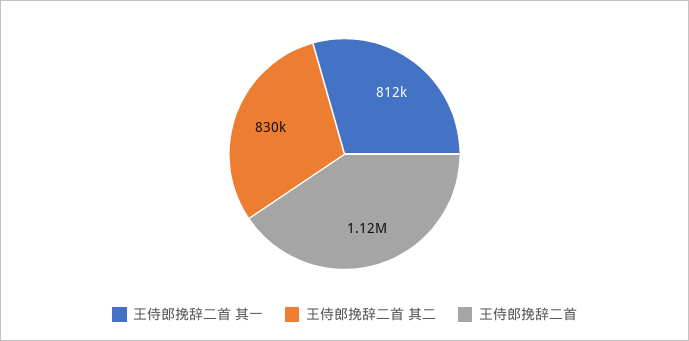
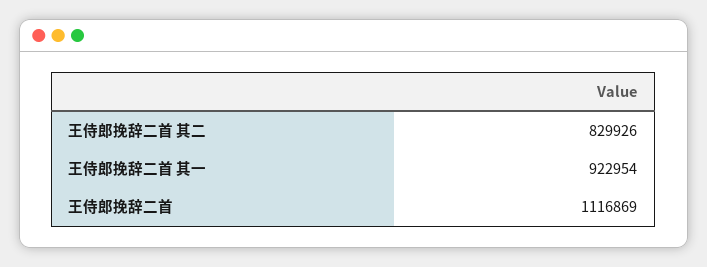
王侍郎挽辞二首 其一: 812000 -> 922954

